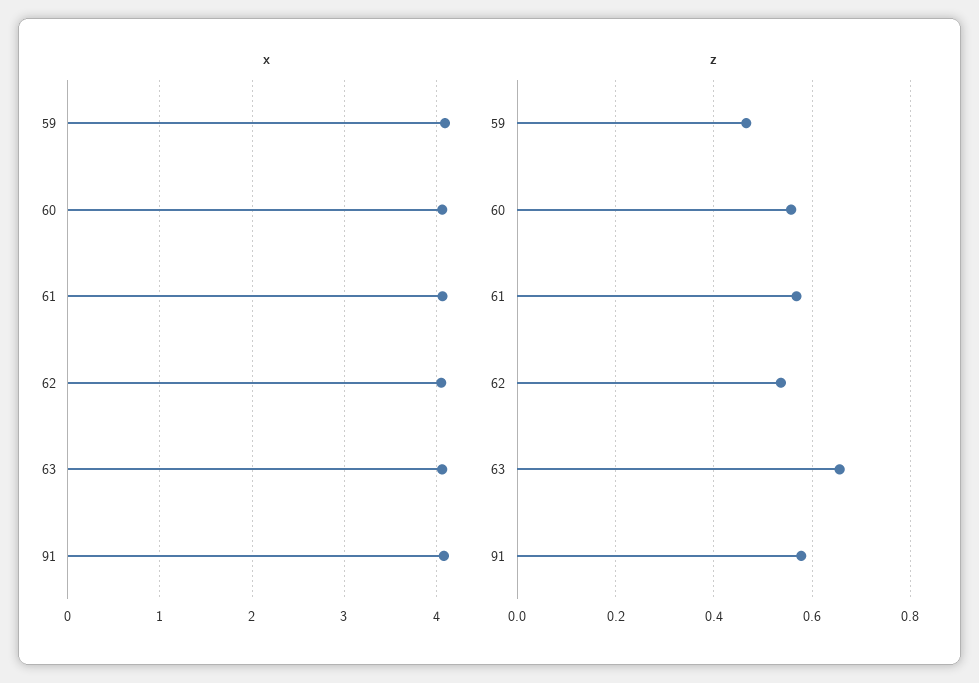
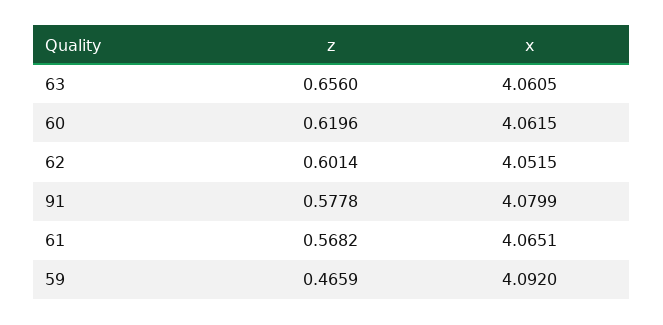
z, 60: 0.56 -> 0.6196
z, 62: 0.54 -> 0.6014

